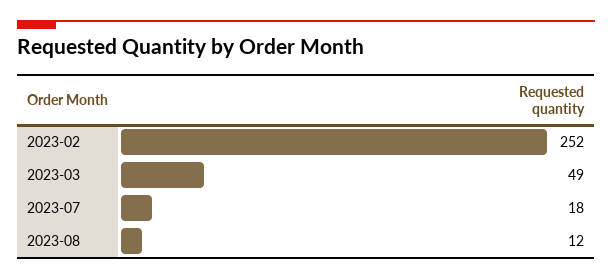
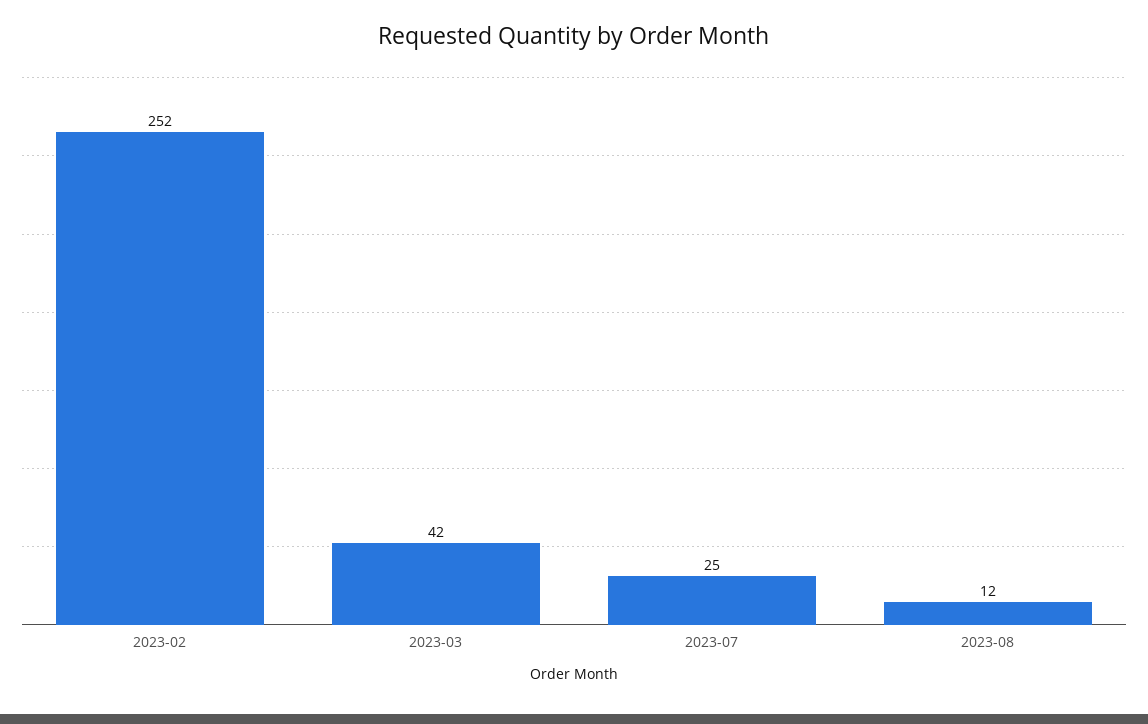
2023-03: 49 -> 42
2023-07: 18 -> 25

